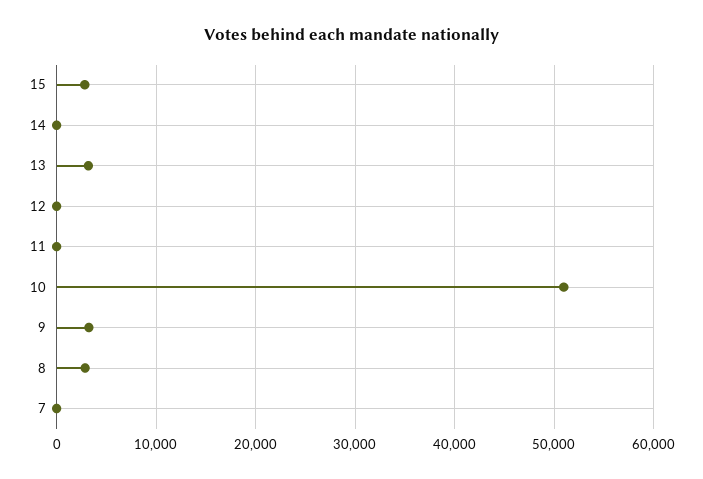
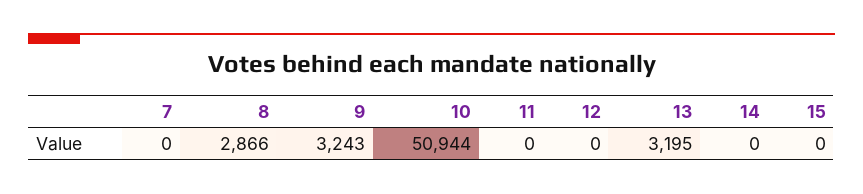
15: 3000 -> 0

